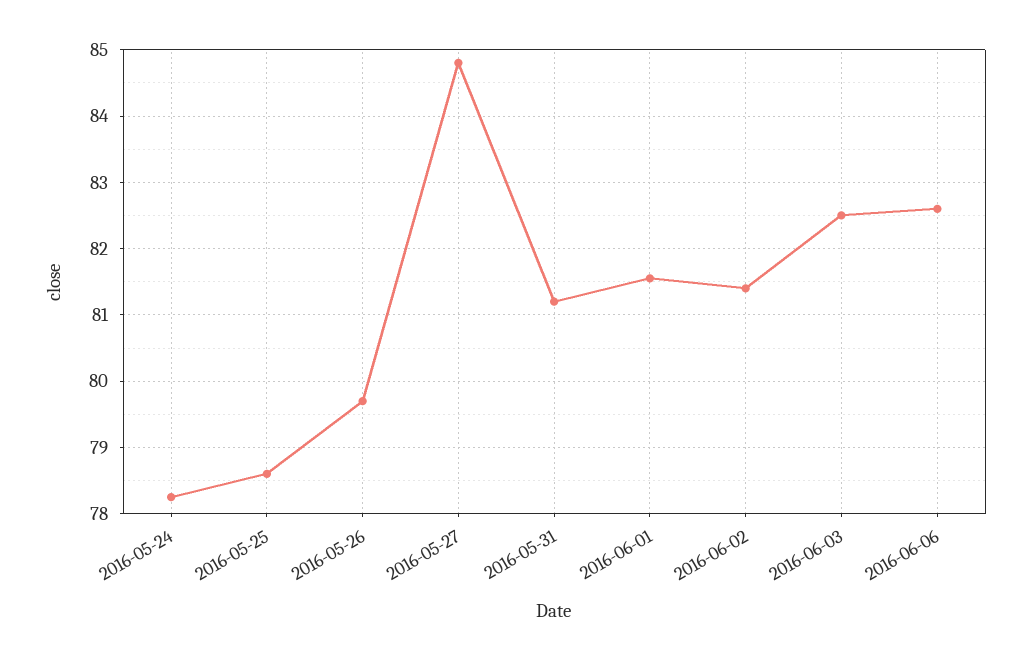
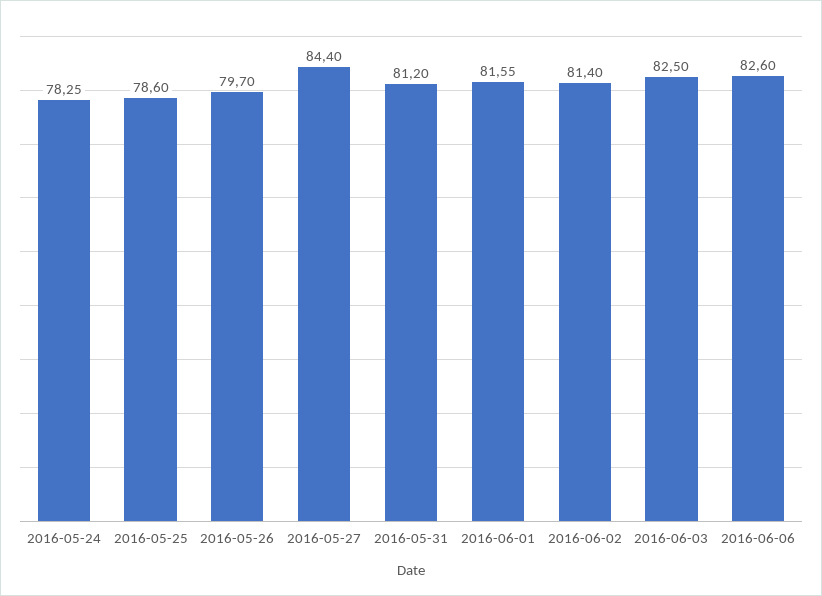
2016-05-27: 84.8 -> 84.4

